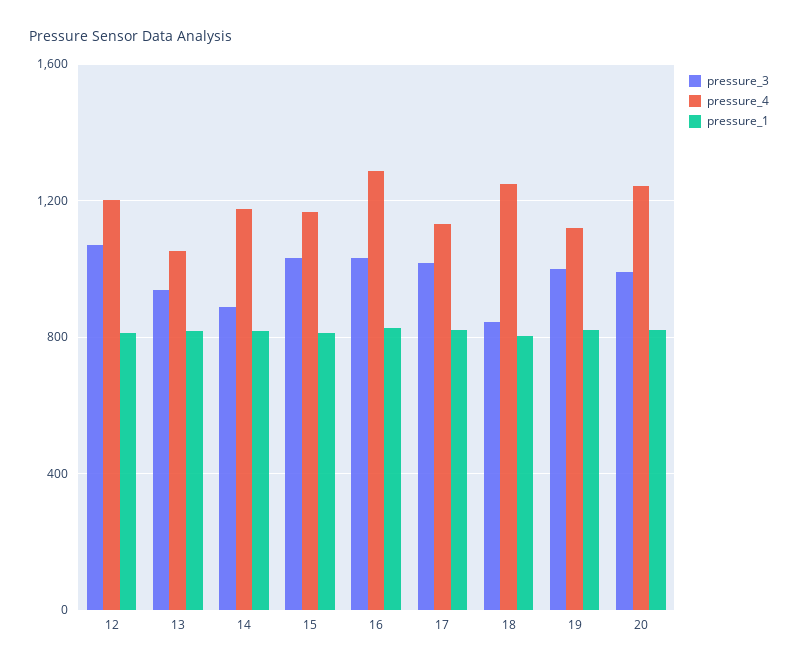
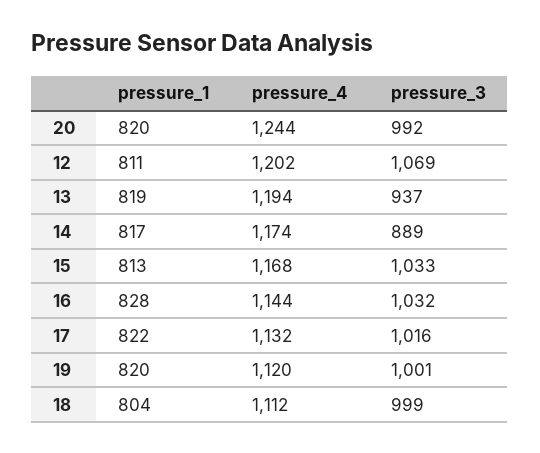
pressure_4, 13: 1050 -> 1194
pressure_4, 16: 1300 -> 1144
pressure_3, 18: 850 -> 999
pressure_4, 18: 1250 -> 1112

